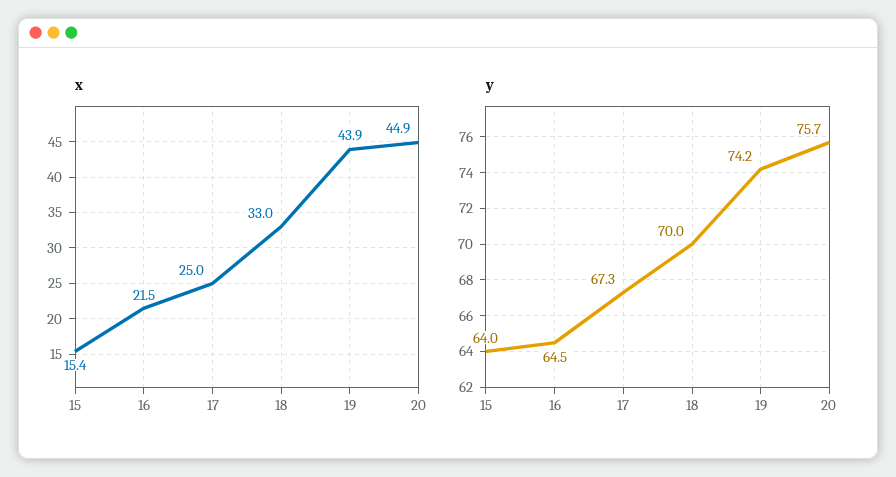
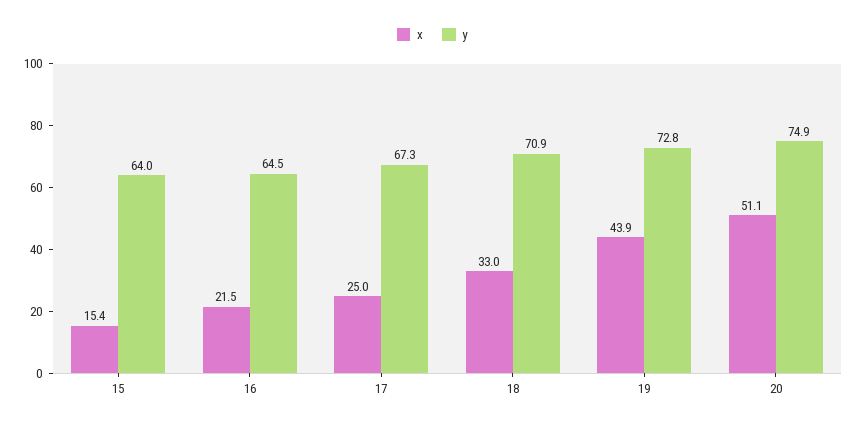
x, 20: 44.9 -> 51.1
y, 18: 70 -> 70.9
y, 19: 74.2 -> 72.8
y, 20: 75.7 -> 74.9

